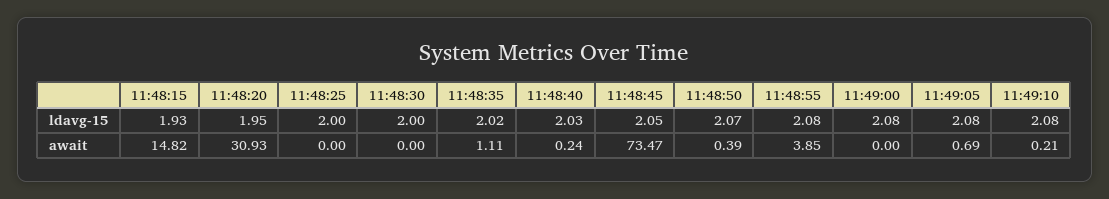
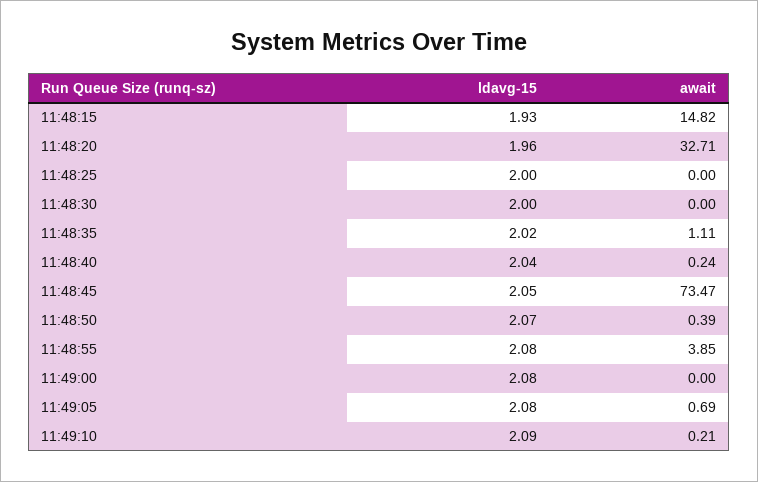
11:48:20, ldavg-15: 1.95 -> 1.96
11:48:40, ldavg-15: 2.03 -> 2.04
11:49:10, ldavg-15: 2.08 -> 2.09
11:48:20, await: 30.93 -> 32.71

